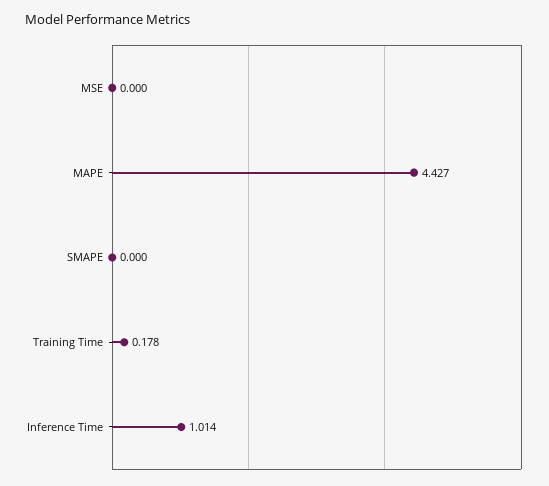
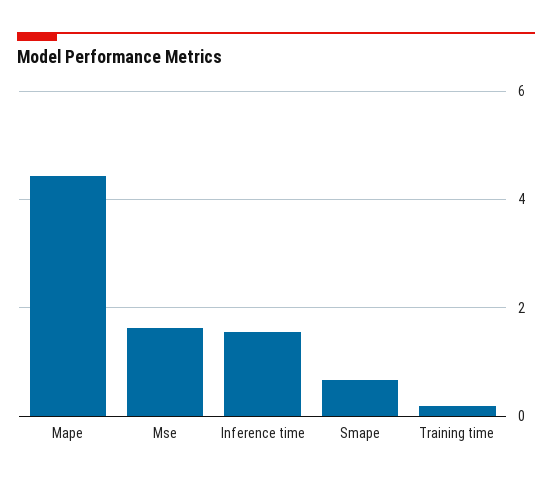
MSE: 0 -> 1.6
SMAPE: 0 -> 0.6
Inference Time: 1.014 -> 1.6

